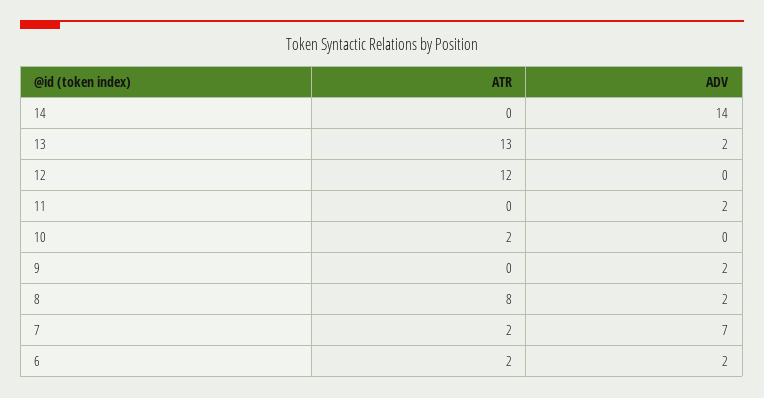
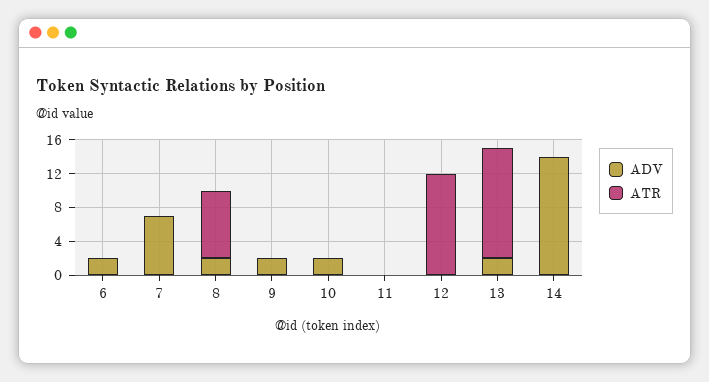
ADV, 11: 2 -> 0
ATR, 10: 2 -> 0
ADV, 10: 0 -> 2
ATR, 7: 2 -> 0
ATR, 6: 2 -> 0

